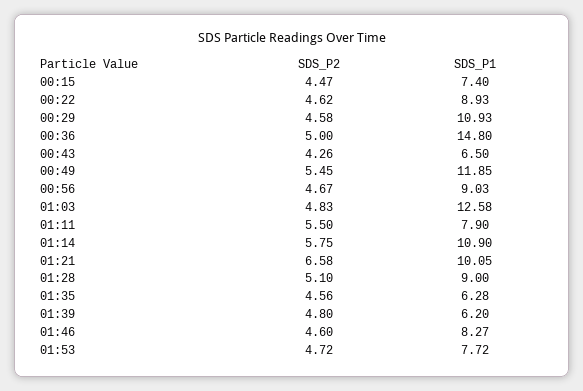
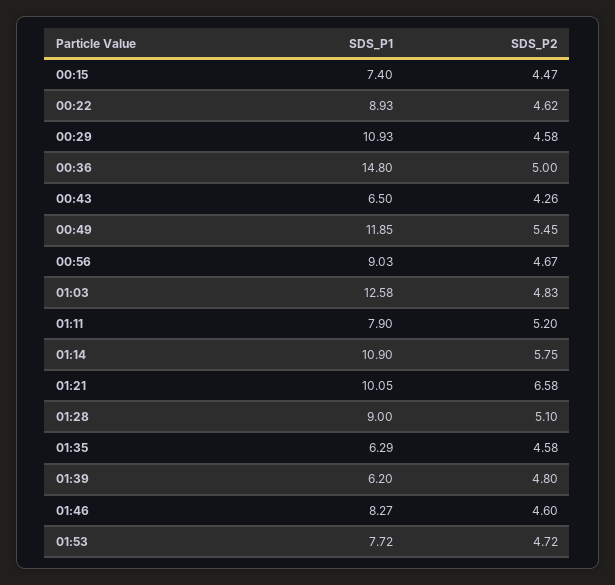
SDS_P2, 01:11: 5.5 -> 5.2
SDS_P2, 01:35: 4.56 -> 4.58
SDS_P1, 01:35: 6.28 -> 6.29

